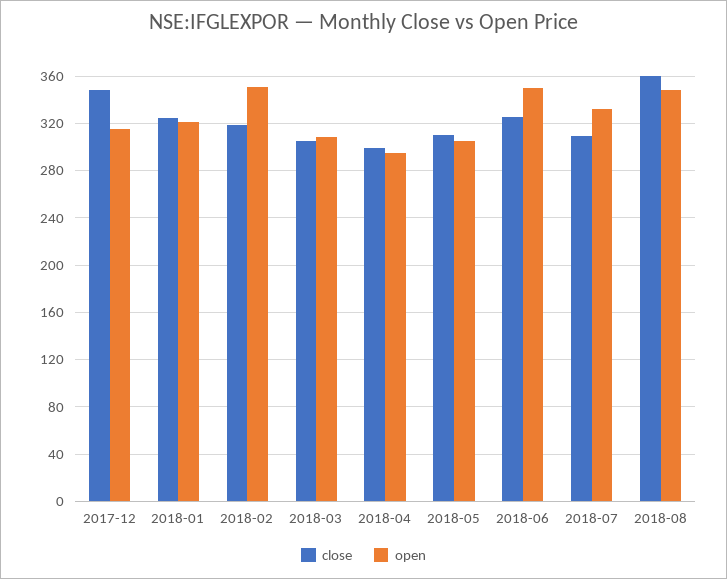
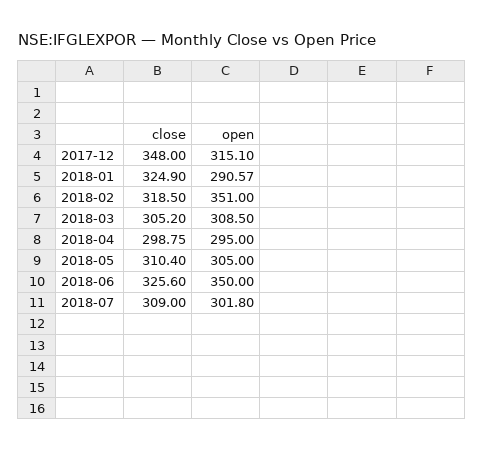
open, 2018-01: 320 -> 290.57
open, 2018-07: 330 -> 301.8
close, 2018-08: 360 -> none
open, 2018-08: 350 -> none

